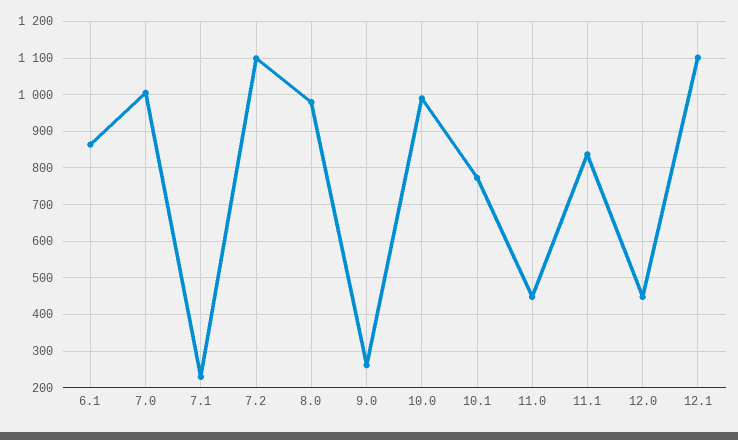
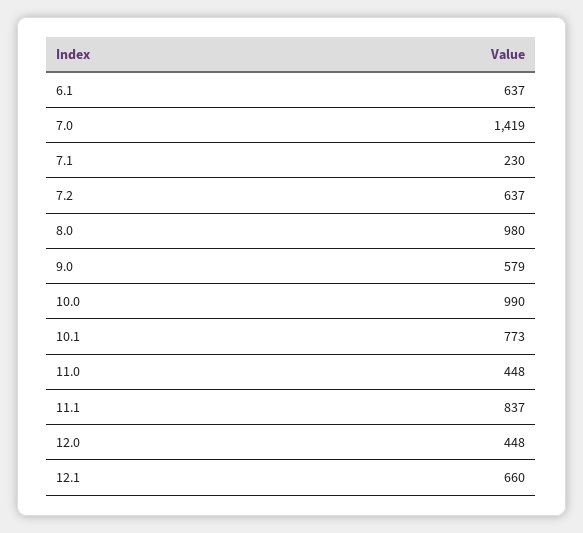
6.1: 860 -> 637
7.0: 1000 -> 1419
7.2: 1100 -> 637
9.0: 260 -> 579
12.1: 1100 -> 660

